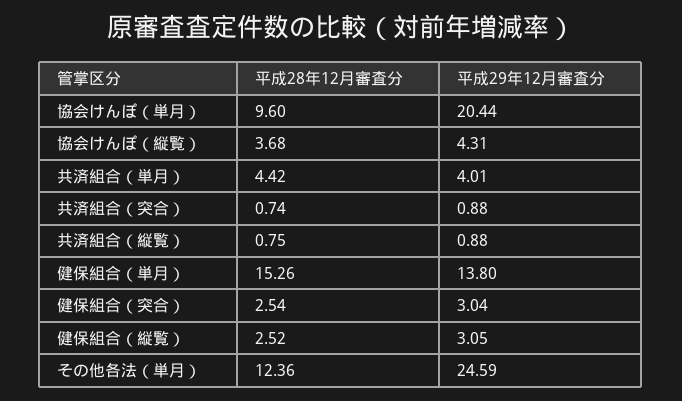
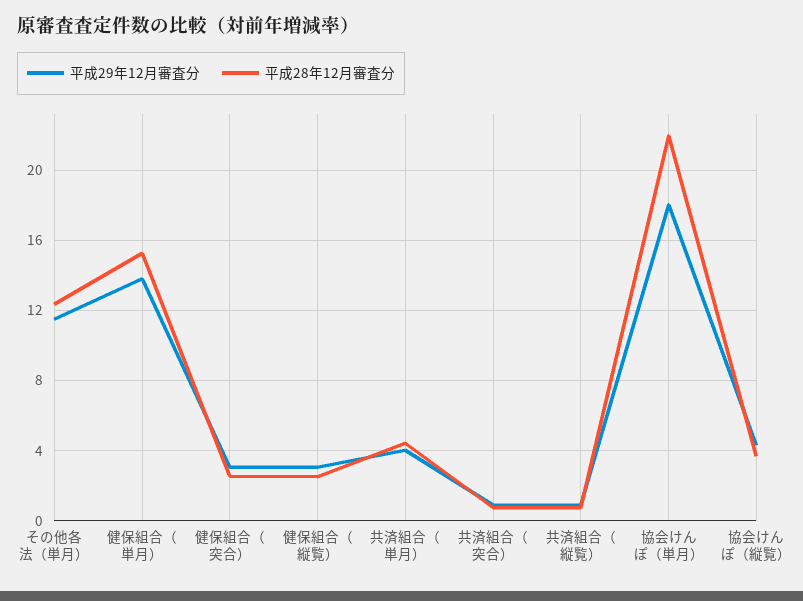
平成28年12月審査分, 協会けんぽ（単月）: 9.6 -> 22
平成29年12月審査分, 協会けんぽ（単月）: 20.44 -> 18
平成29年12月審査分, その他各法（単月）: 24.59 -> 11.5

